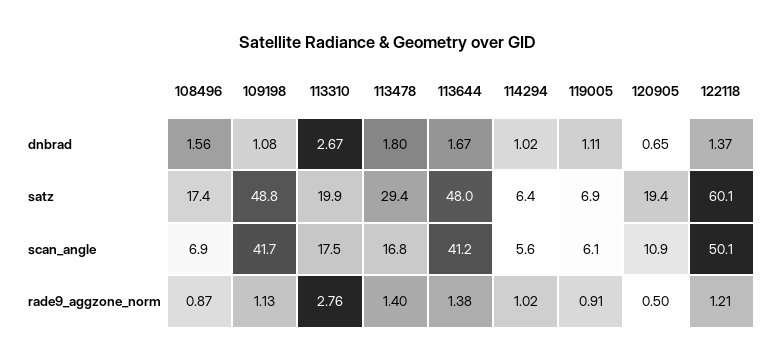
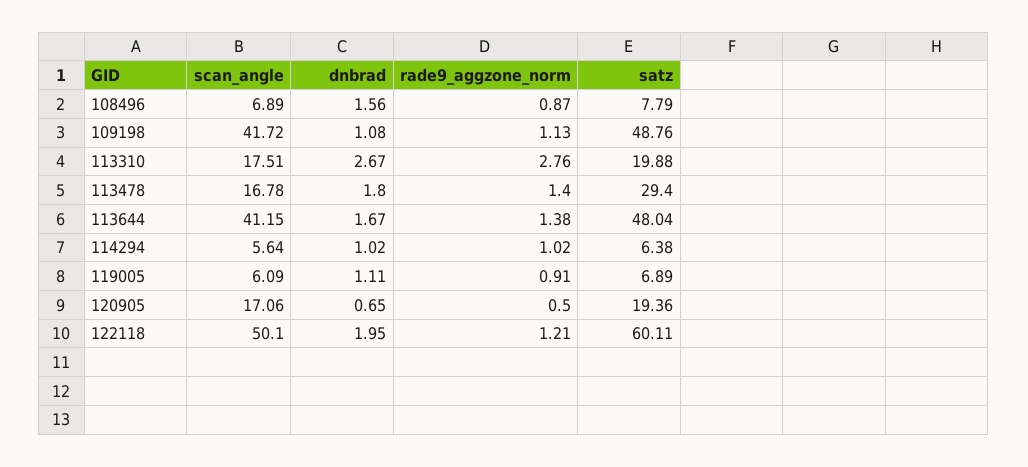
122118, dnbrad: 1.37 -> 1.95
108496, satz: 17.4 -> 7.79
120905, scan_angle: 10.9 -> 17.06

